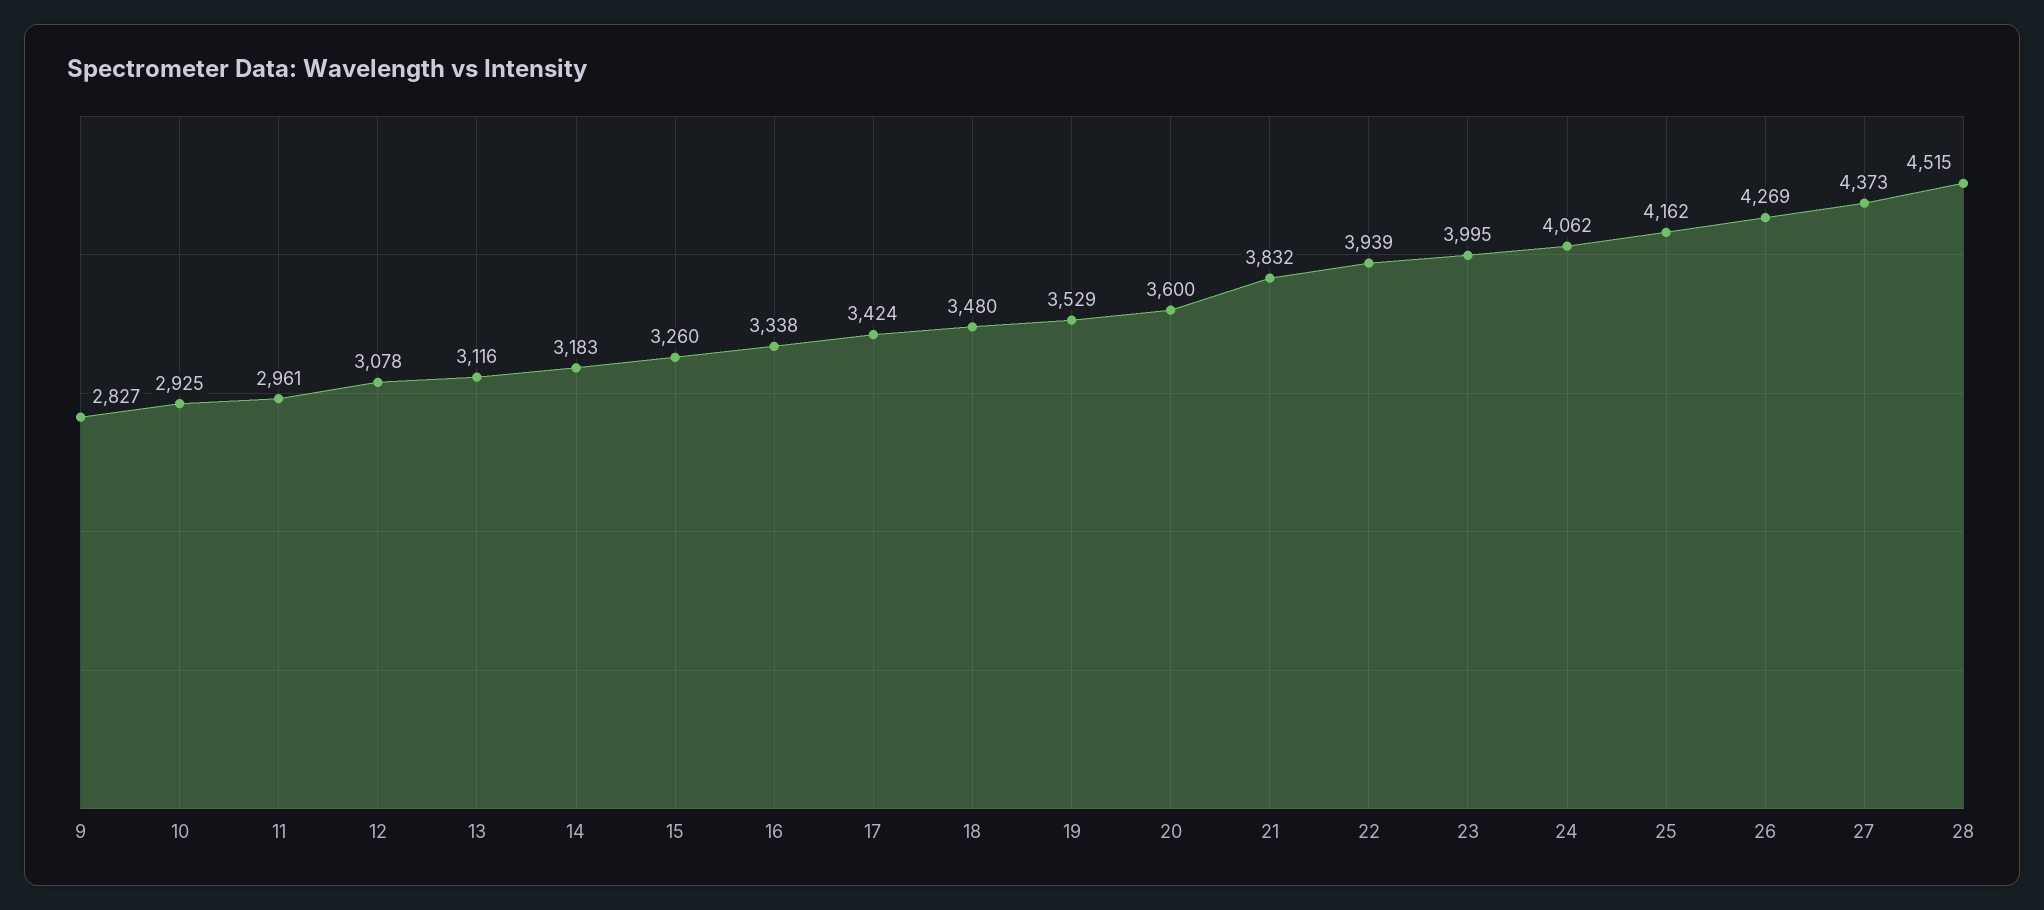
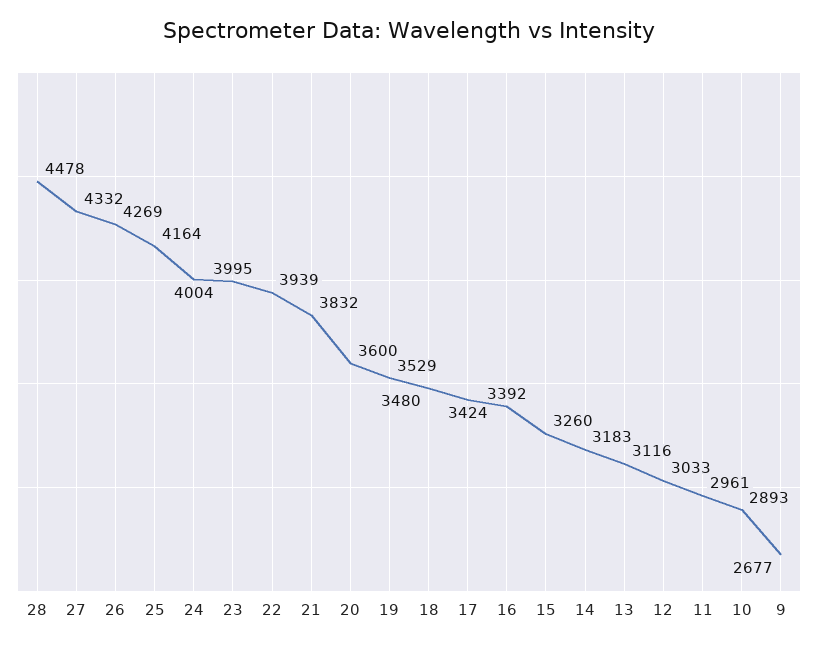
9: 2827 -> 2677
10: 2925 -> 2893
12: 3078 -> 3033
16: 3338 -> 3392
24: 4062 -> 4004
25: 4162 -> 4164
27: 4373 -> 4332
28: 4515 -> 4478

